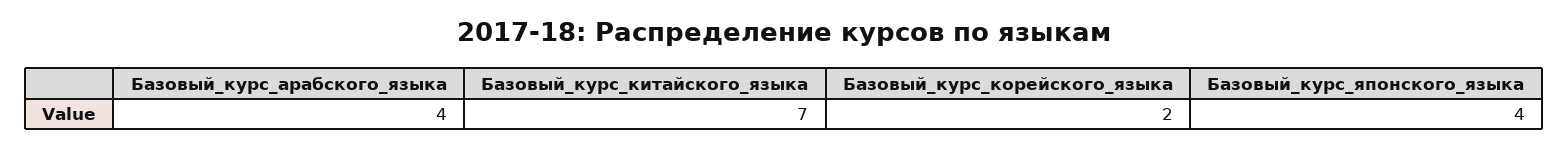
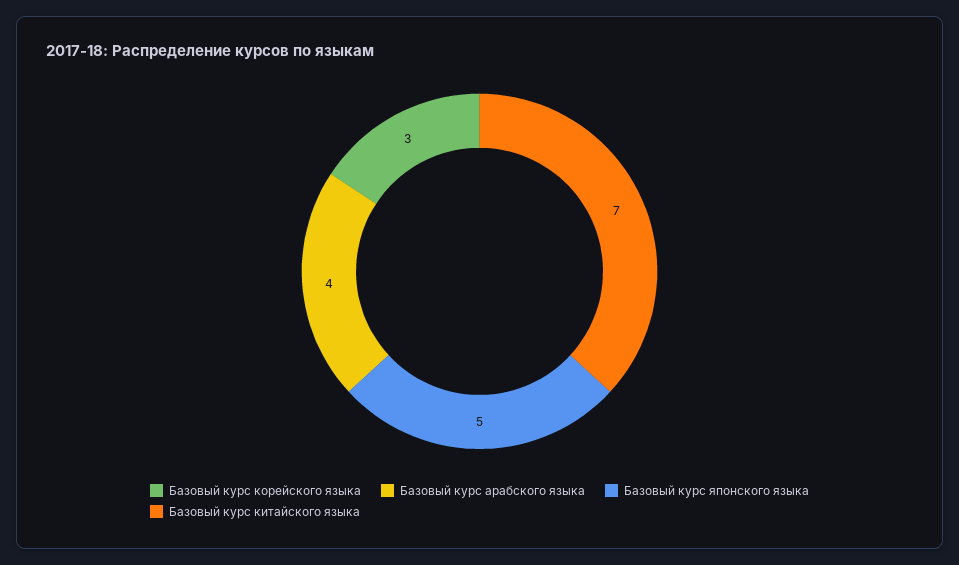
Базовый_курс_корейского_языка: 2 -> 3
Базовый_курс_японского_языка: 4 -> 5

